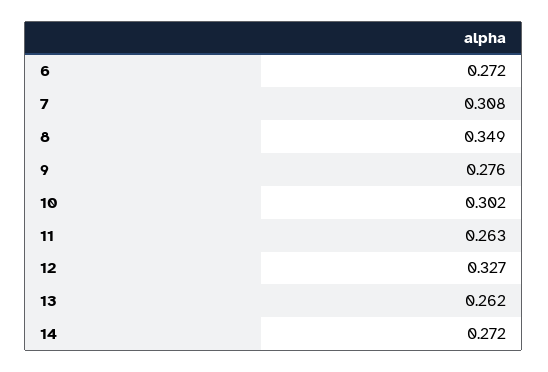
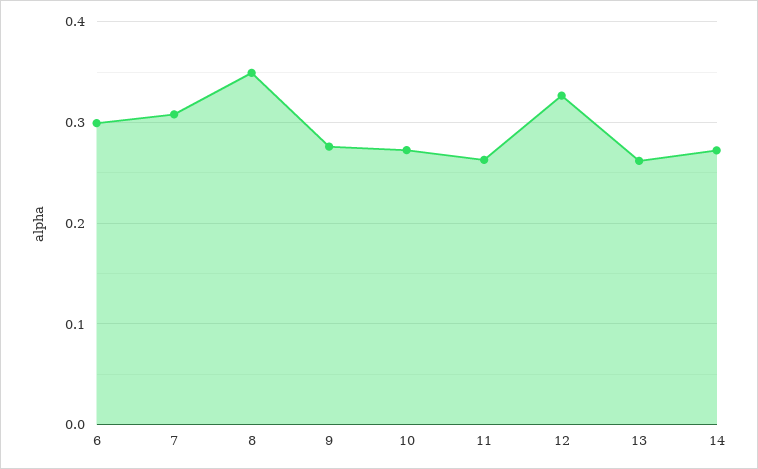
6: 0.272 -> 0.3
10: 0.302 -> 0.27

